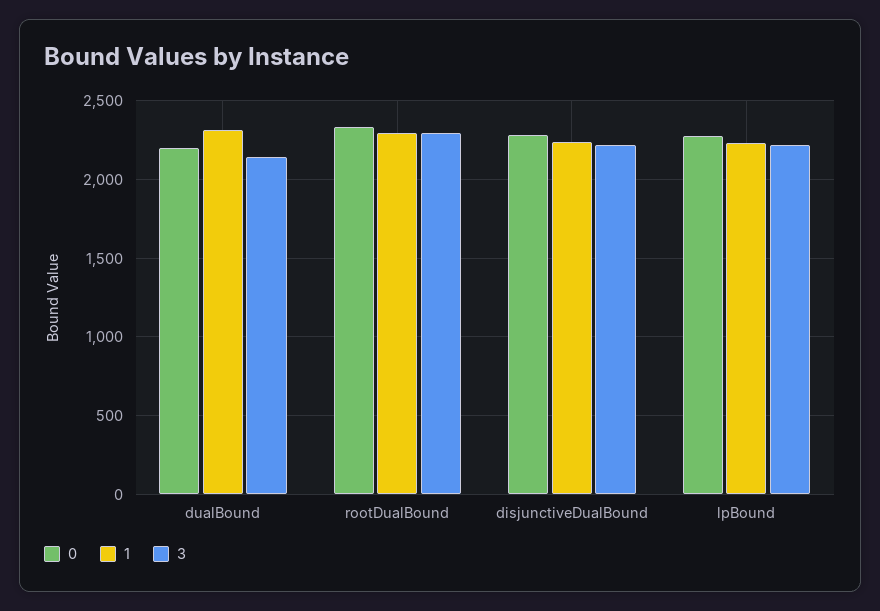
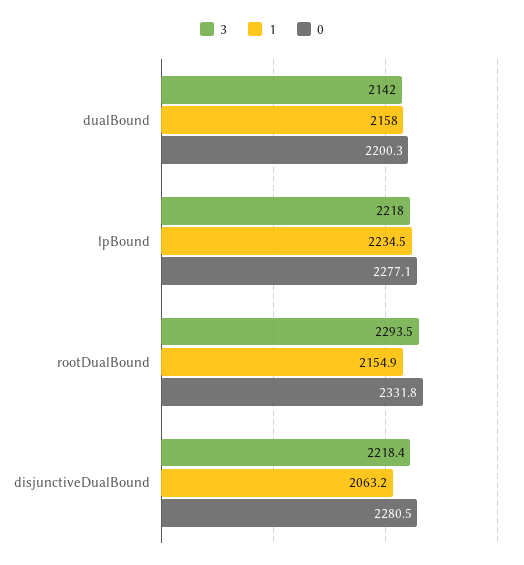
1, dualBound: 2300 -> 2158
1, rootDualBound: 2300 -> 2154.9
1, disjunctiveDualBound: 2250 -> 2063.2

